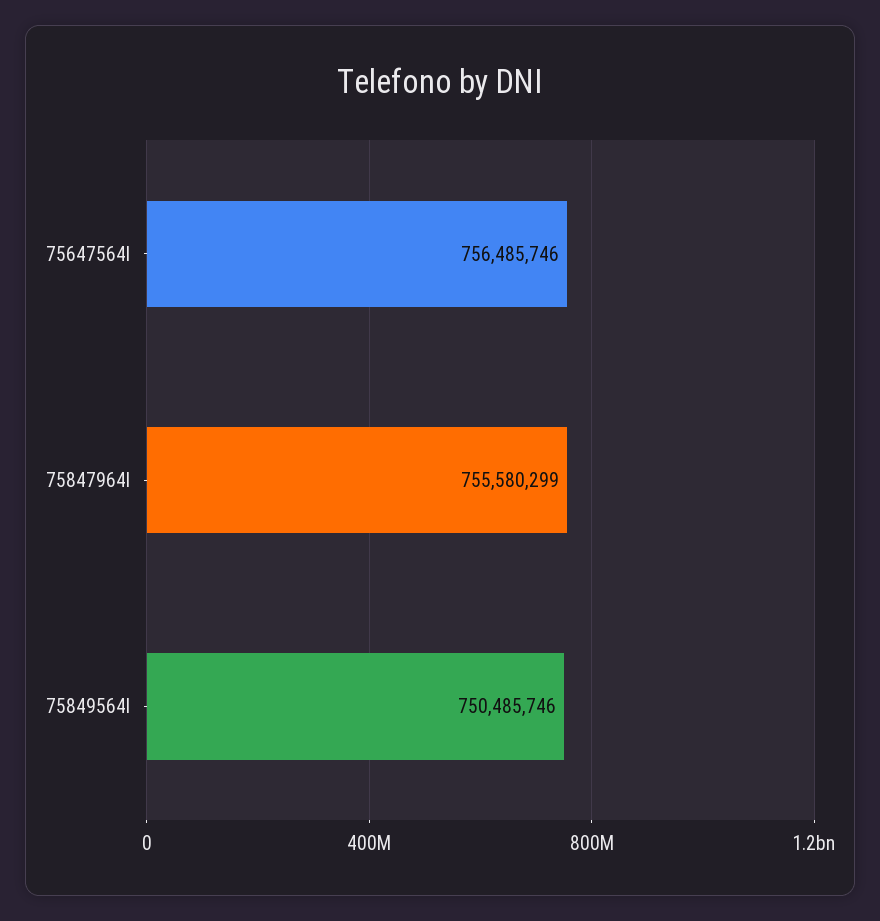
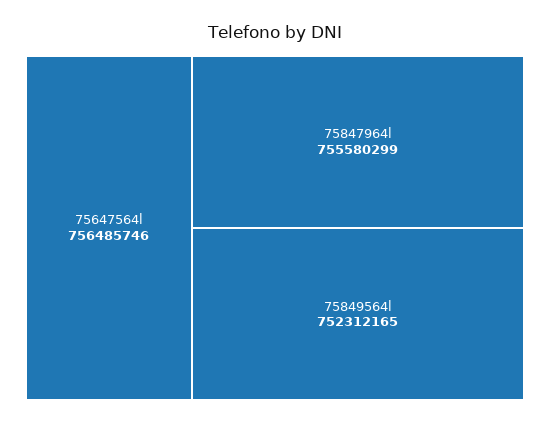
75849564l: 750485746 -> 752312165

